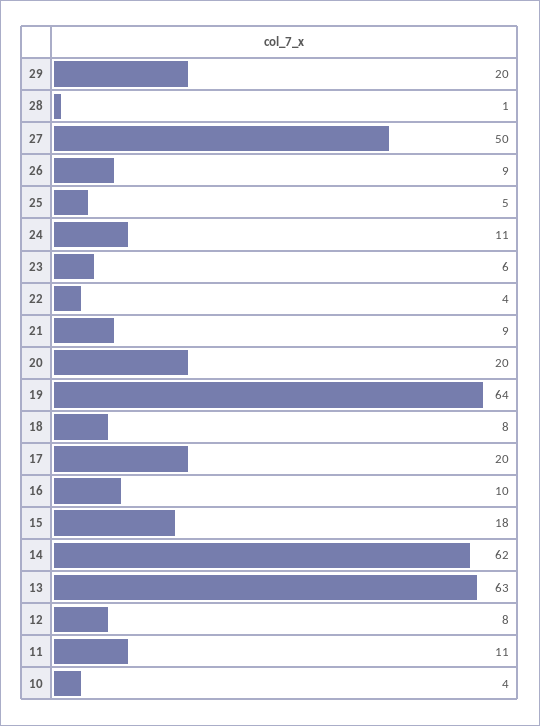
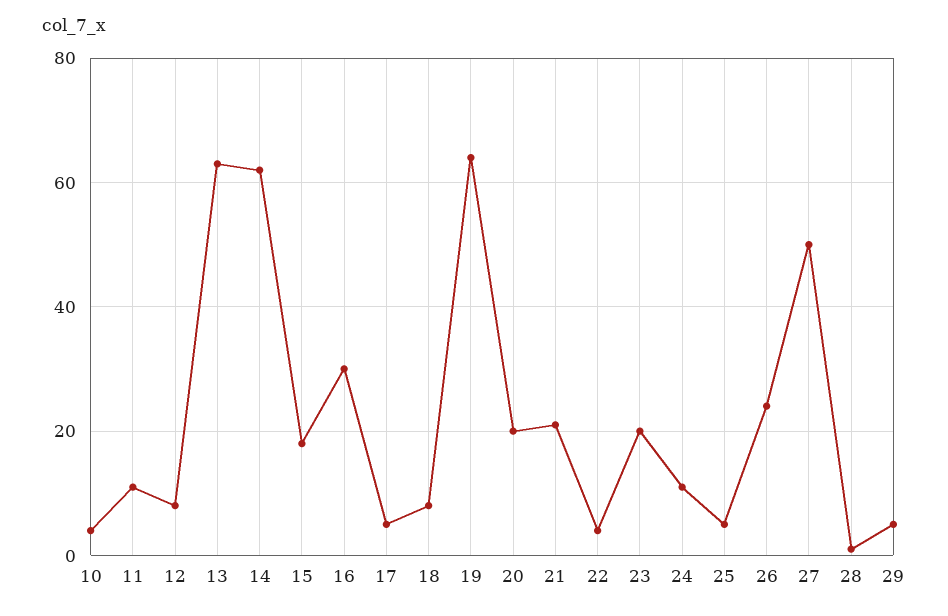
29: 20 -> 5
26: 9 -> 25
23: 6 -> 20
21: 9 -> 20
17: 20 -> 5
16: 10 -> 30

